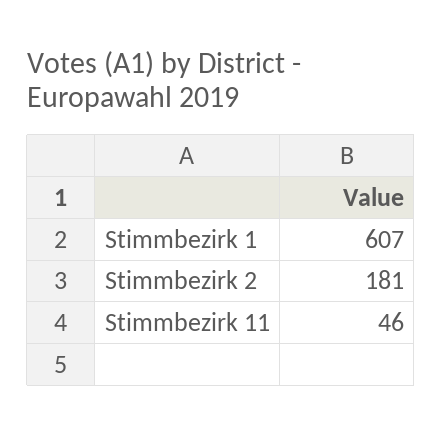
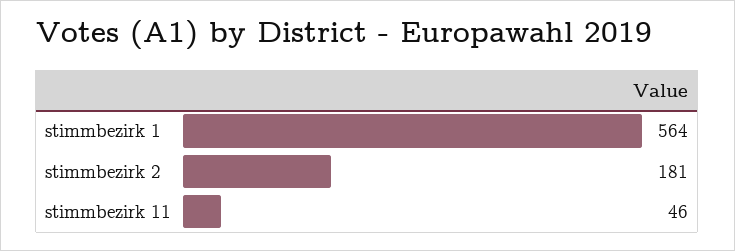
Stimmbezirk 1: 607 -> 564

